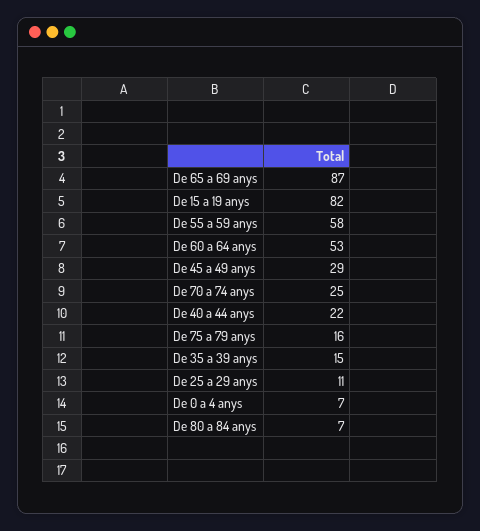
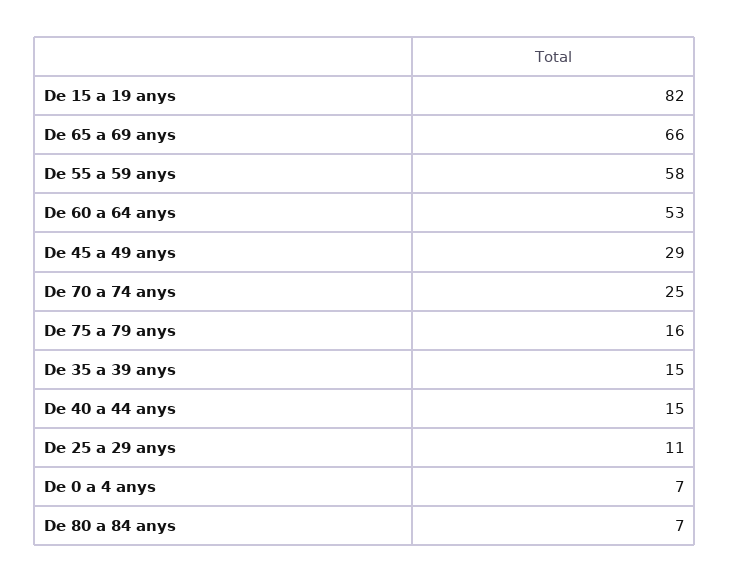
De 65 a 69 anys: 87 -> 66
De 40 a 44 anys: 22 -> 15

